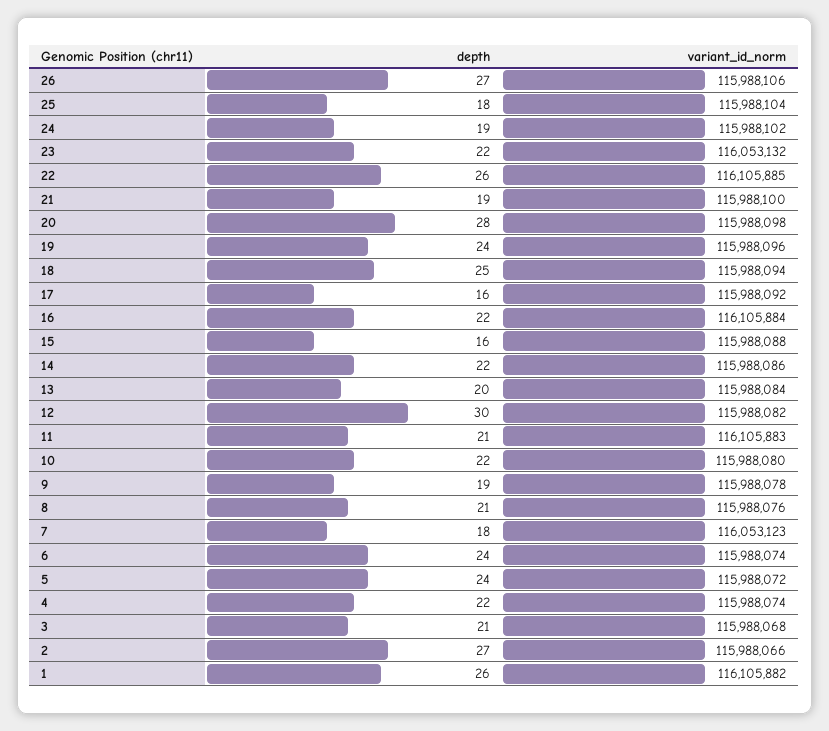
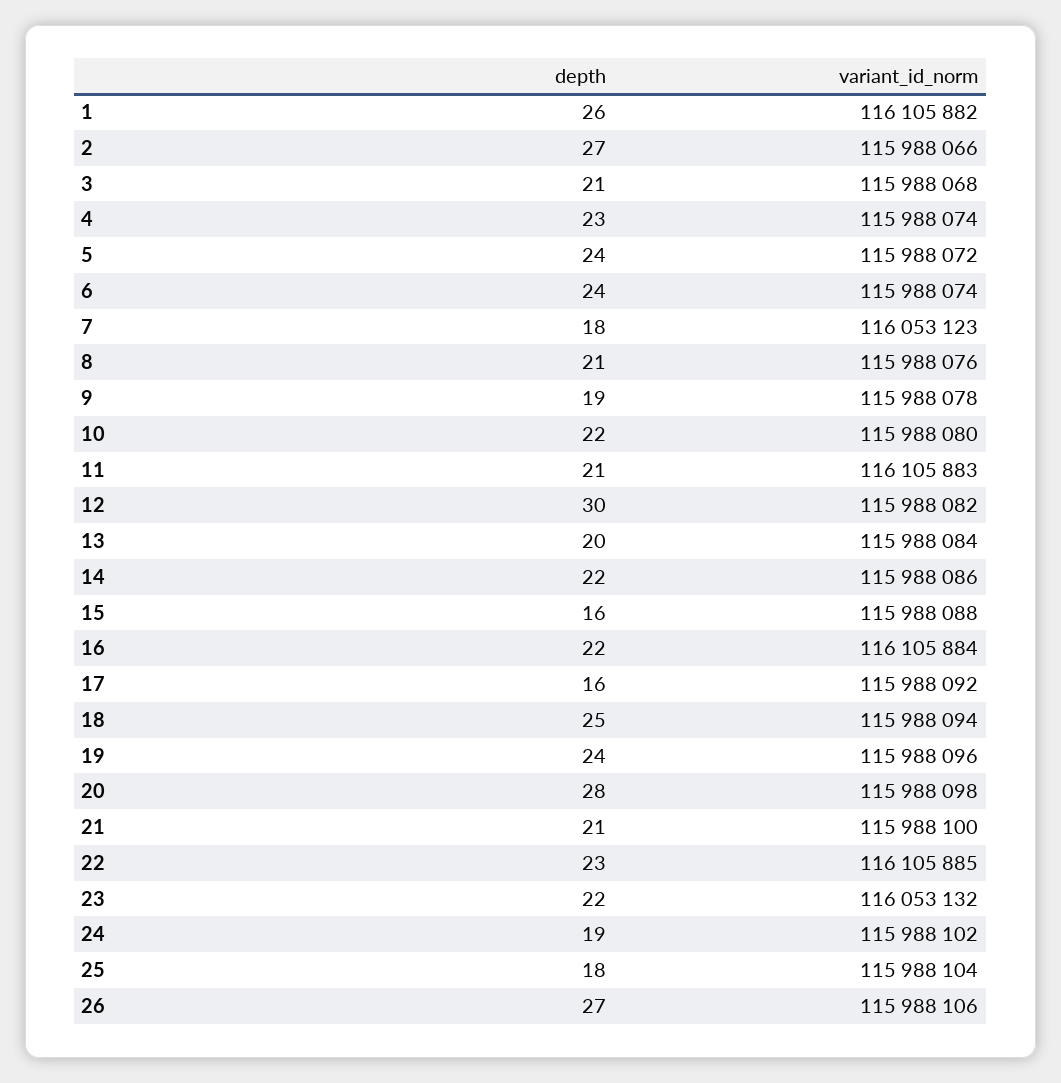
depth, 22: 26 -> 23
depth, 21: 19 -> 21
depth, 4: 22 -> 23

